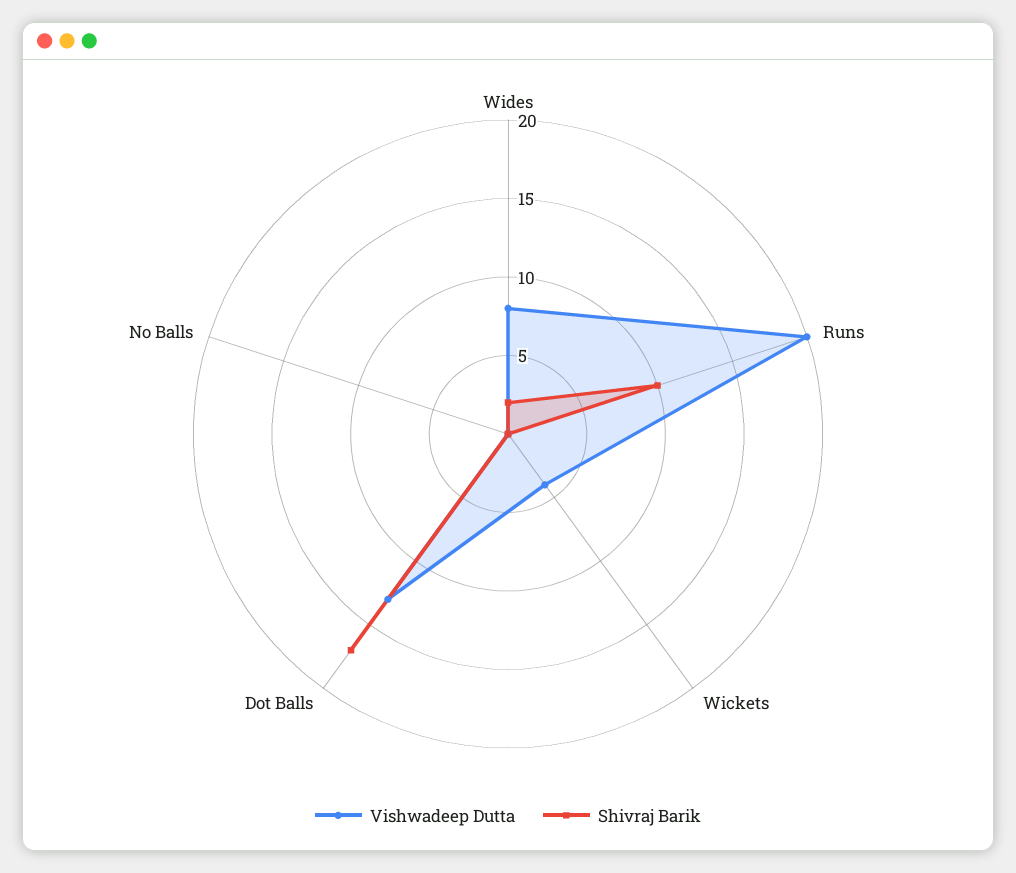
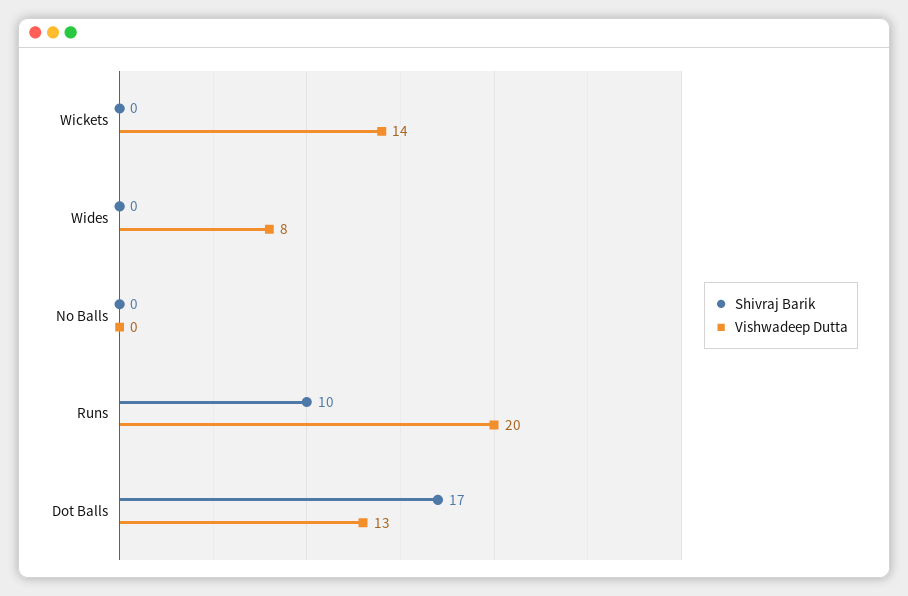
Shivraj Barik, Wides: 2 -> 0
Vishwadeep Dutta, Wickets: 4 -> 14

